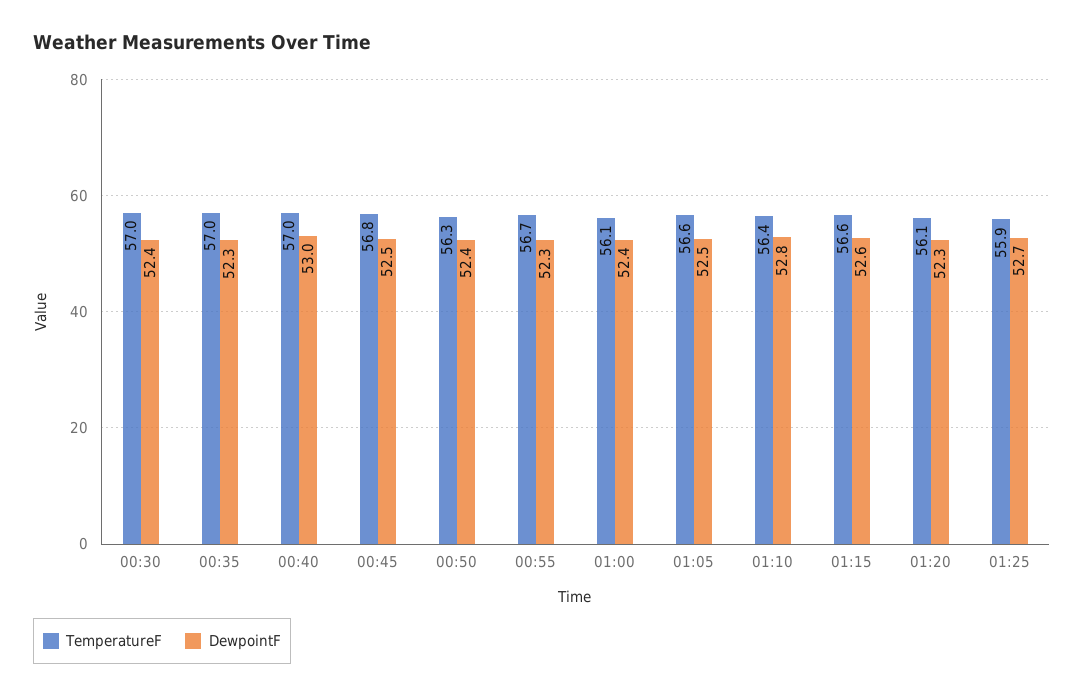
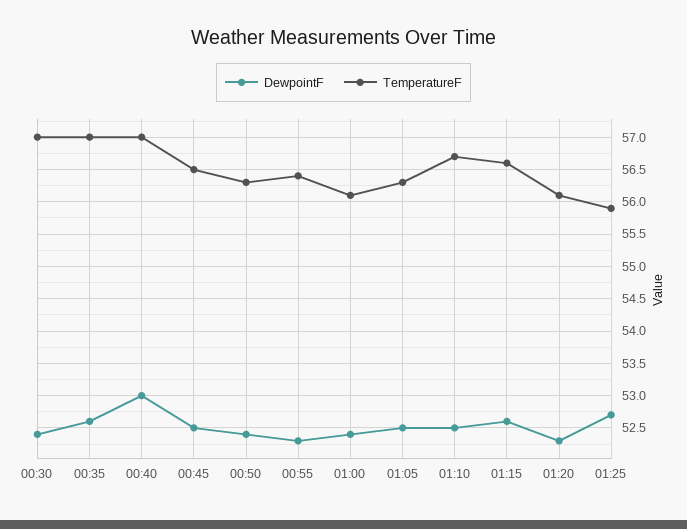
DewpointF, 00:35: 52.3 -> 52.6
TemperatureF, 00:45: 56.8 -> 56.5
TemperatureF, 00:55: 56.7 -> 56.4
TemperatureF, 01:05: 56.6 -> 56.3
TemperatureF, 01:10: 56.4 -> 56.7
DewpointF, 01:10: 52.8 -> 52.5

